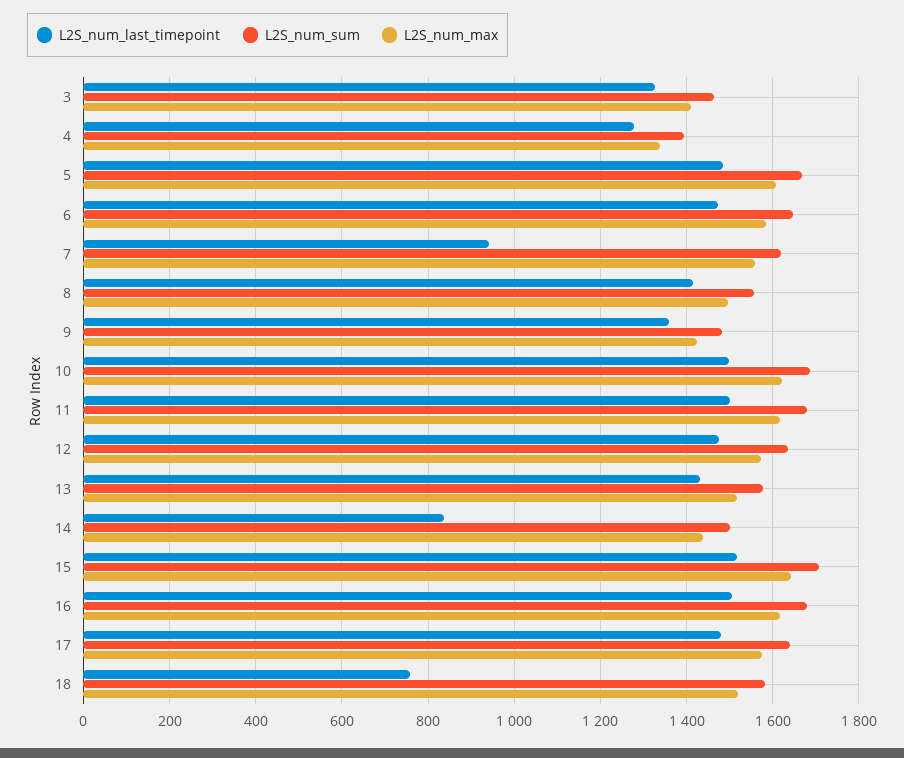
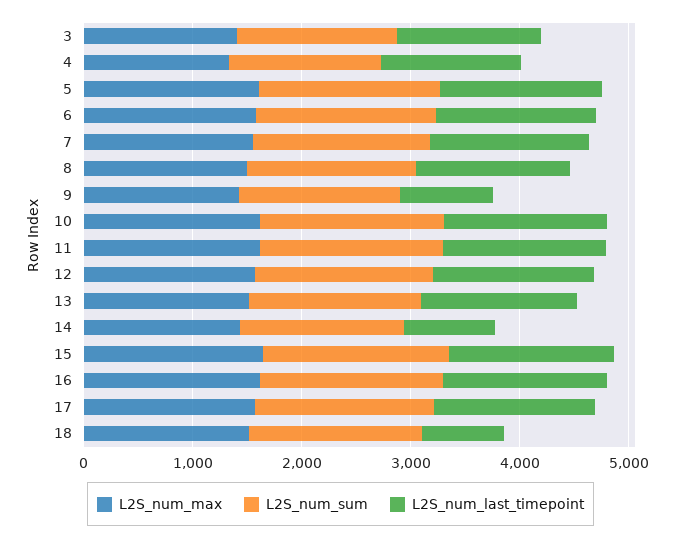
L2S_num_last_timepoint, 7: 940 -> 1400
L2S_num_last_timepoint, 9: 1360 -> 800

